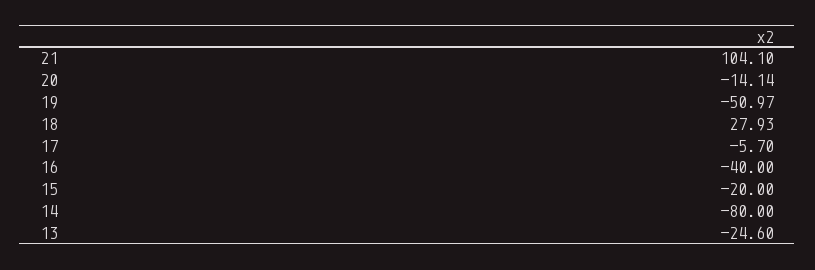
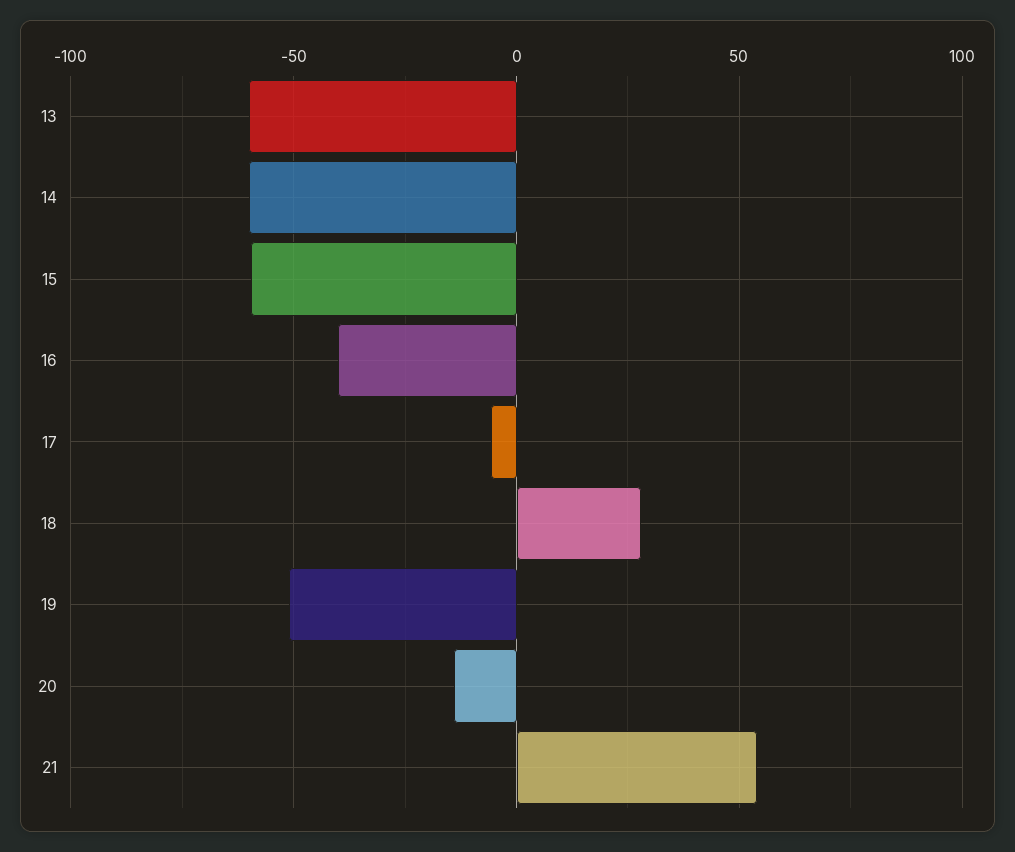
21: 104.1 -> 55
15: -20 -> -60
14: -80 -> -60
13: -24.6 -> -60

